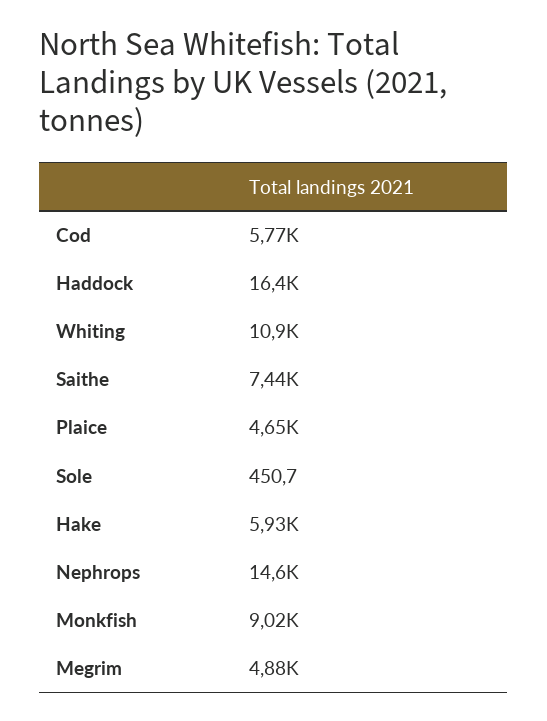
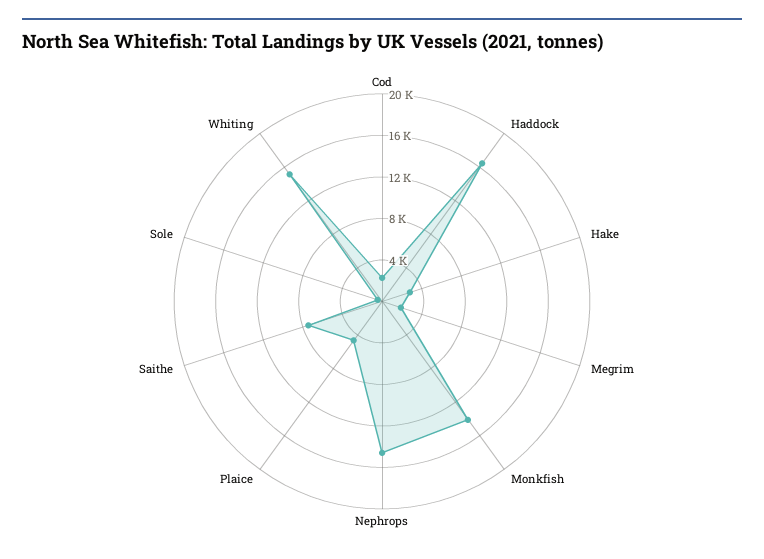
Cod: 5770 -> 2000
Whiting: 10900 -> 15000
Hake: 5930 -> 3000
Monkfish: 9020 -> 14000
Megrim: 4880 -> 2000

